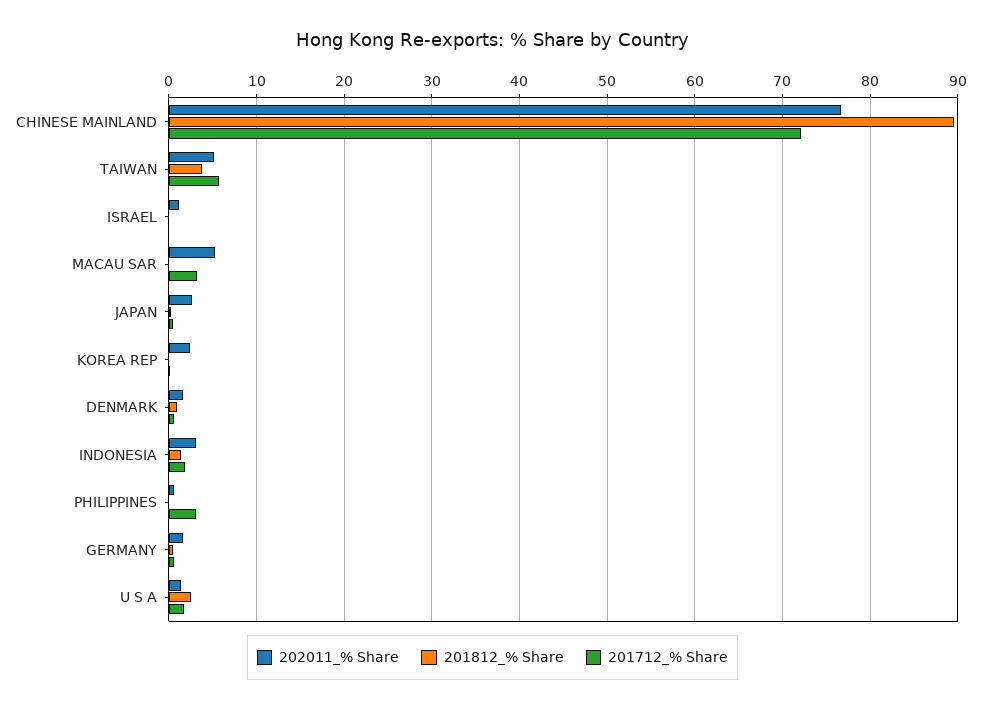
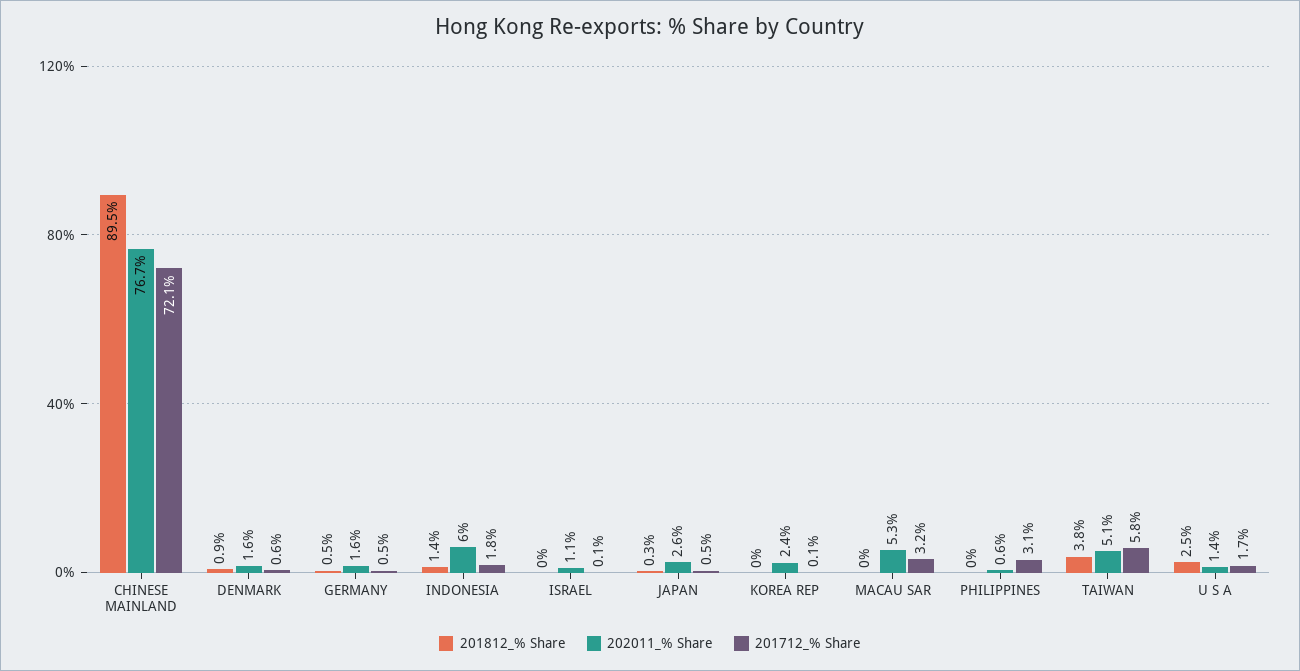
202011_% Share, INDONESIA: 3 -> 6

